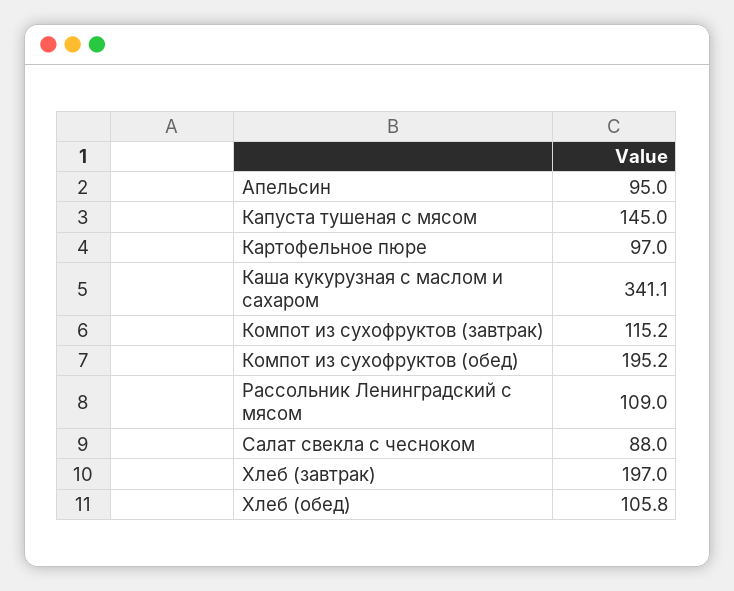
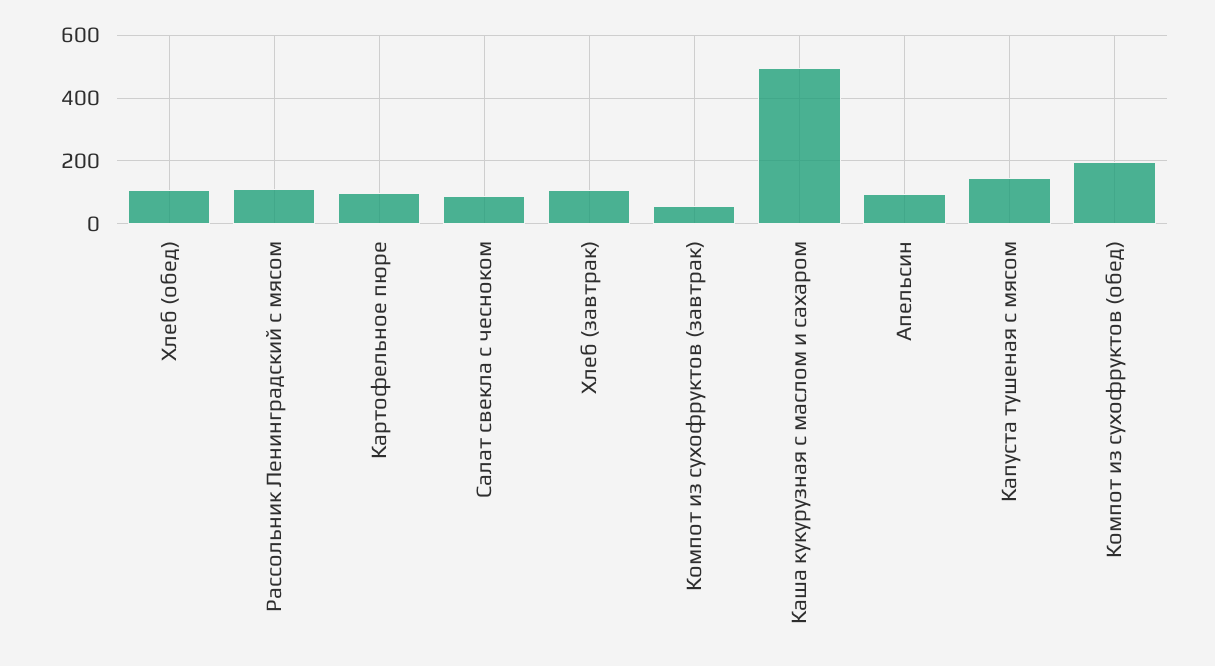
Каша кукурузная с маслом и сахаром: 341.1 -> 500
Компот из сухофруктов (завтрак): 115.2 -> 60
Хлеб (завтрак): 197 -> 100

